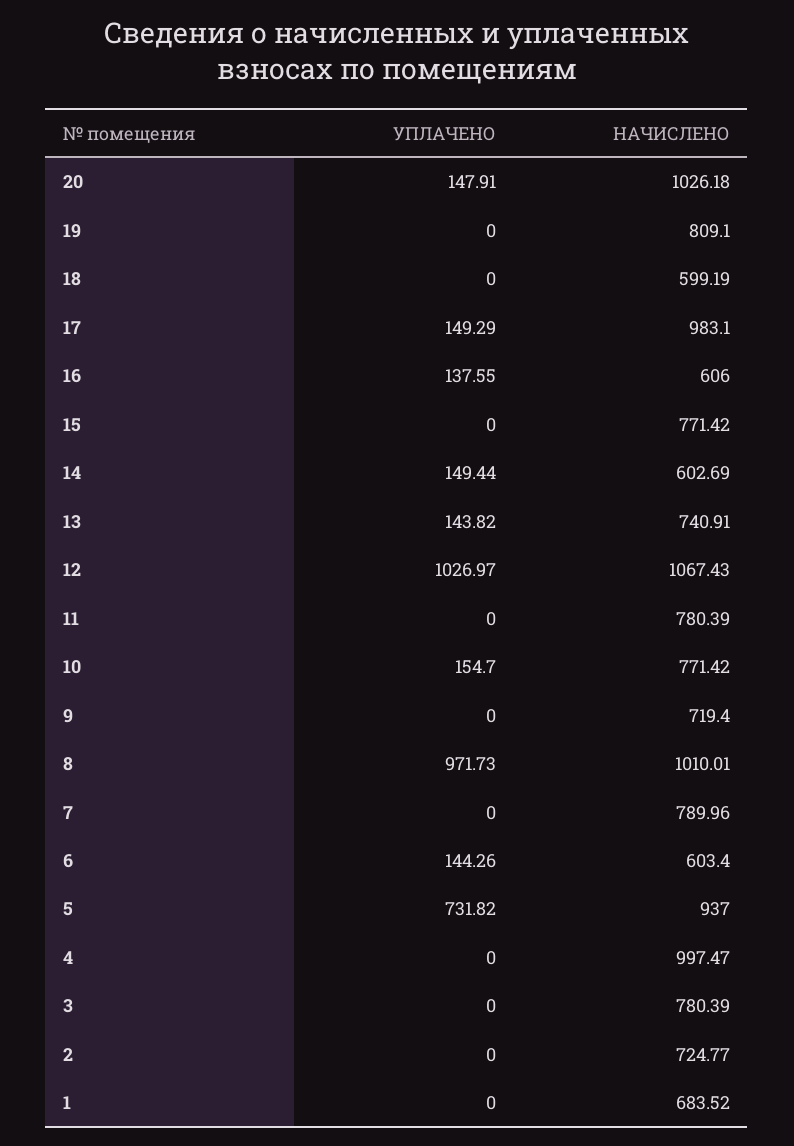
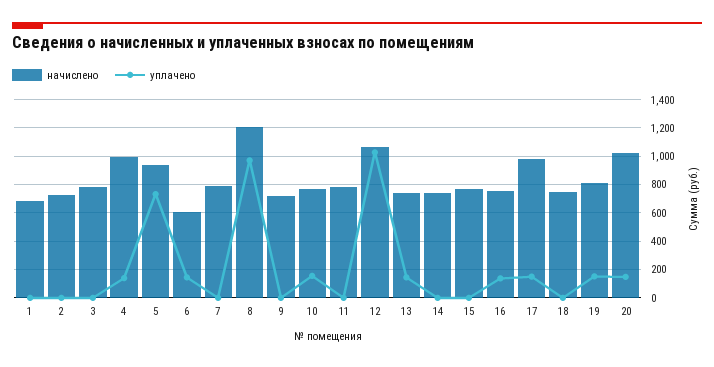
УПЛАЧЕНО, 19: 0 -> 150
НАЧИСЛЕНО, 18: 599.19 -> 750
НАЧИСЛЕНО, 16: 606 -> 750
УПЛАЧЕНО, 14: 149.44 -> 0
НАЧИСЛЕНО, 14: 602.69 -> 750
НАЧИСЛЕНО, 8: 1010.01 -> 1200
УПЛАЧЕНО, 4: 0 -> 150

